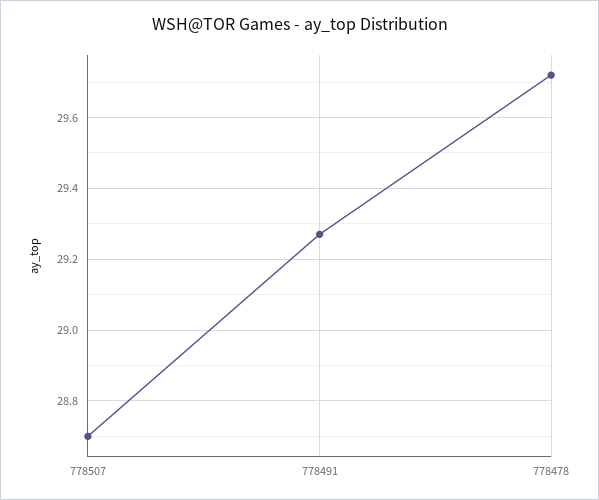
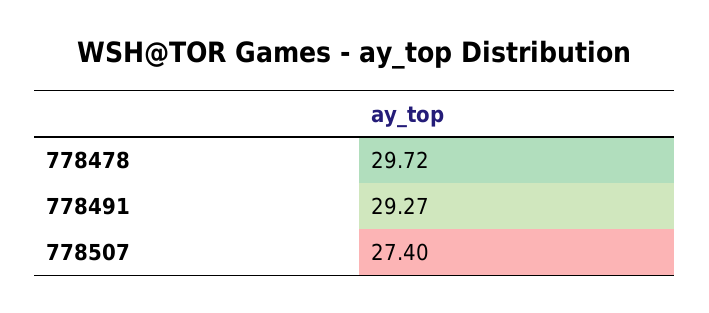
778507: 28.7 -> 27.4

